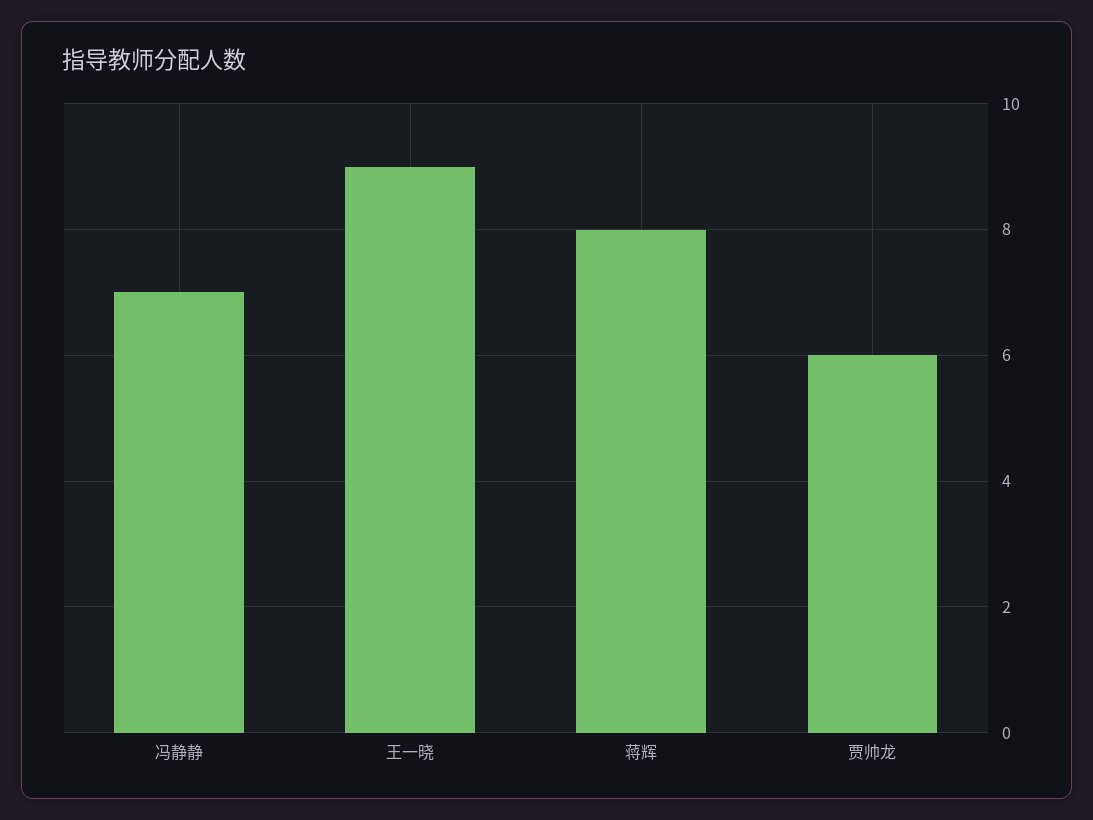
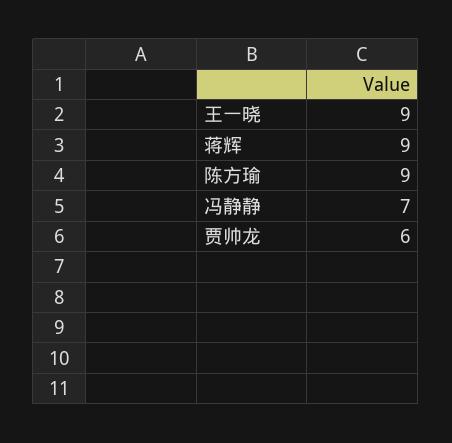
蒋辉: 8 -> 9
陈方瑜: none -> 9

